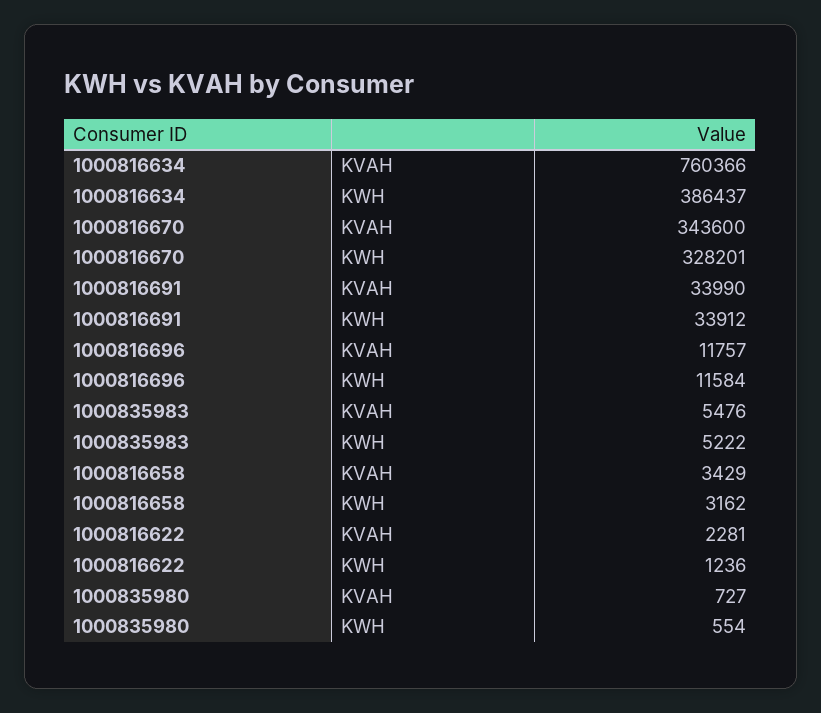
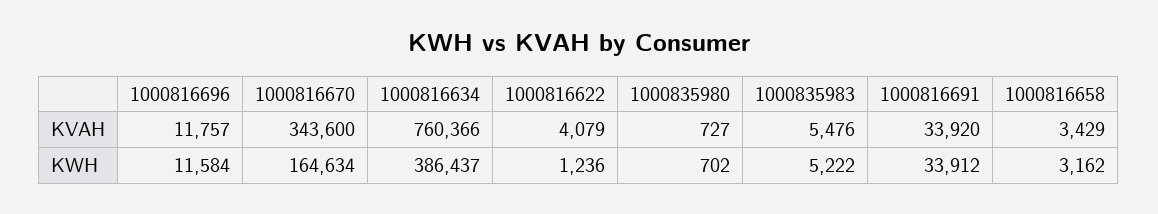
1000816670, KWH: 328201 -> 164634
1000816691, KVAH: 33990 -> 33920
1000816622, KVAH: 2281 -> 4079
1000835980, KWH: 554 -> 702

